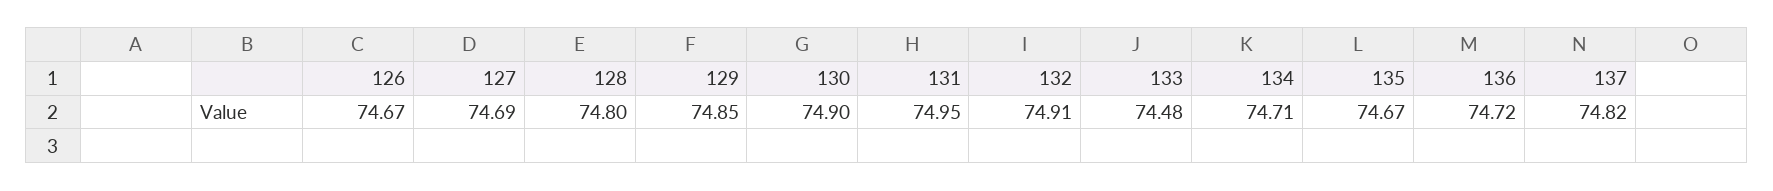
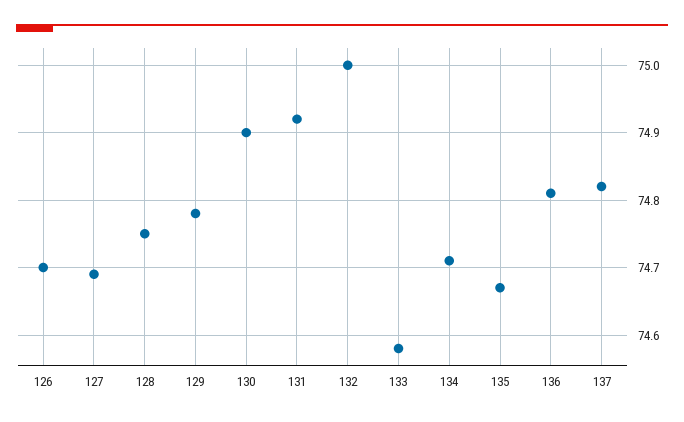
126: 74.67 -> 74.7
128: 74.8 -> 74.75
129: 74.85 -> 74.78
131: 74.95 -> 74.92
132: 74.91 -> 75
133: 74.48 -> 74.58
136: 74.72 -> 74.81

